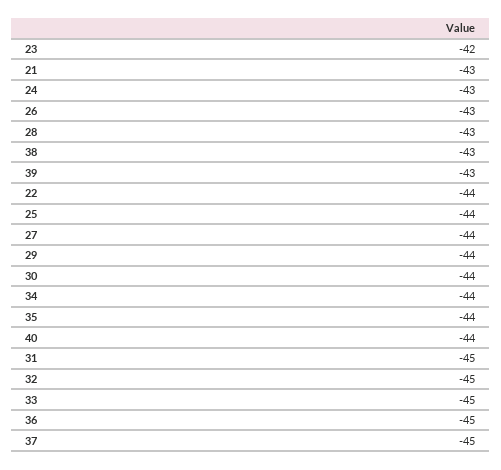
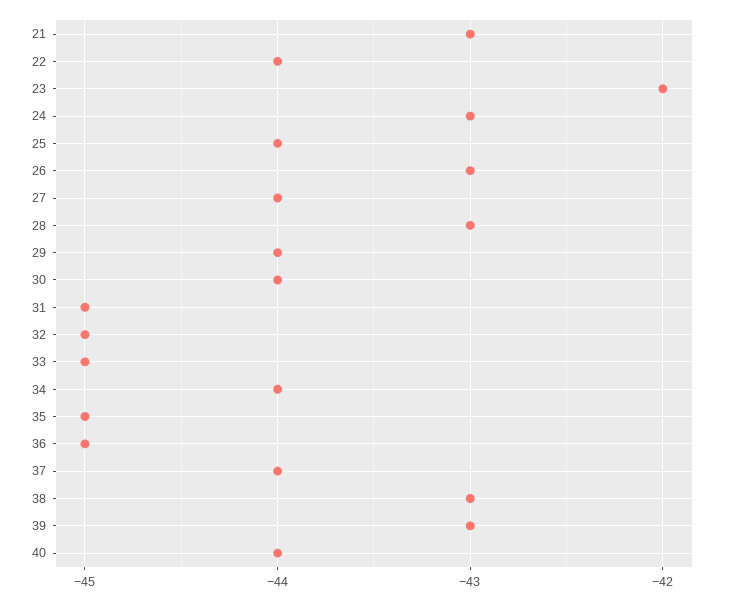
35: -44 -> -45
37: -45 -> -44

